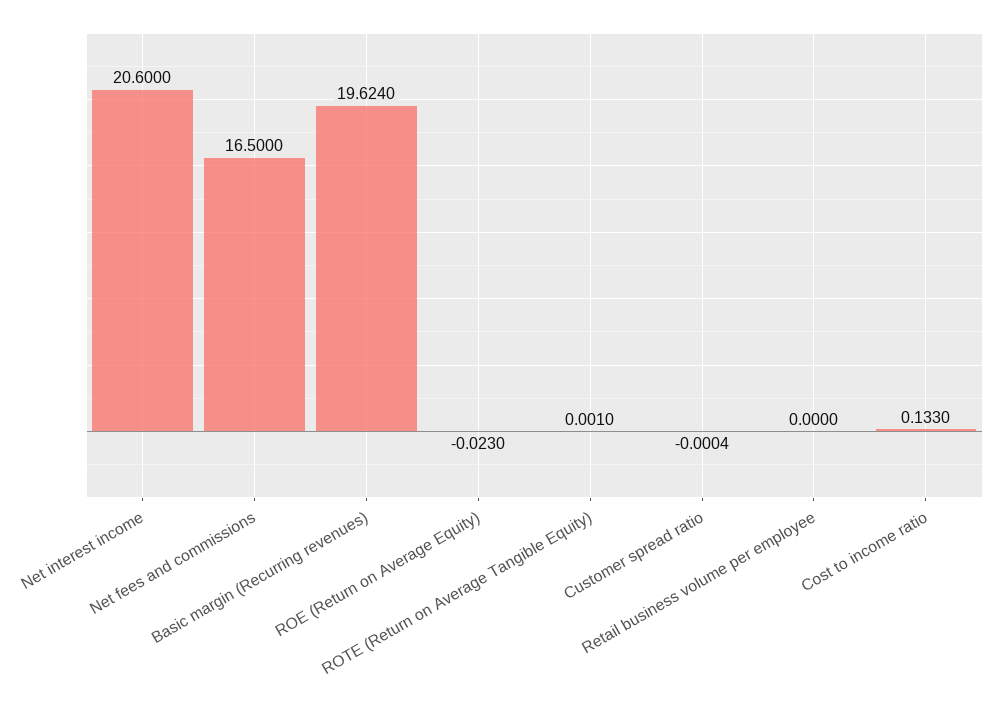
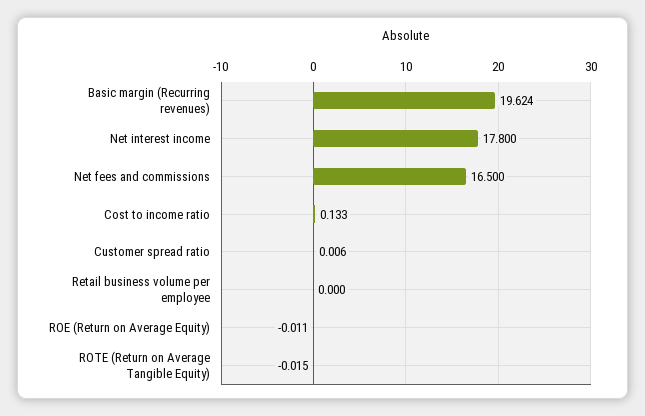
Net interest income: 20.6 -> 17.8
ROE (Return on Average Equity): -0.023 -> -0.011
ROTE (Return on Average Tangible Equity): 0.001 -> -0.015
Customer spread ratio: -0.0004 -> 0.006

